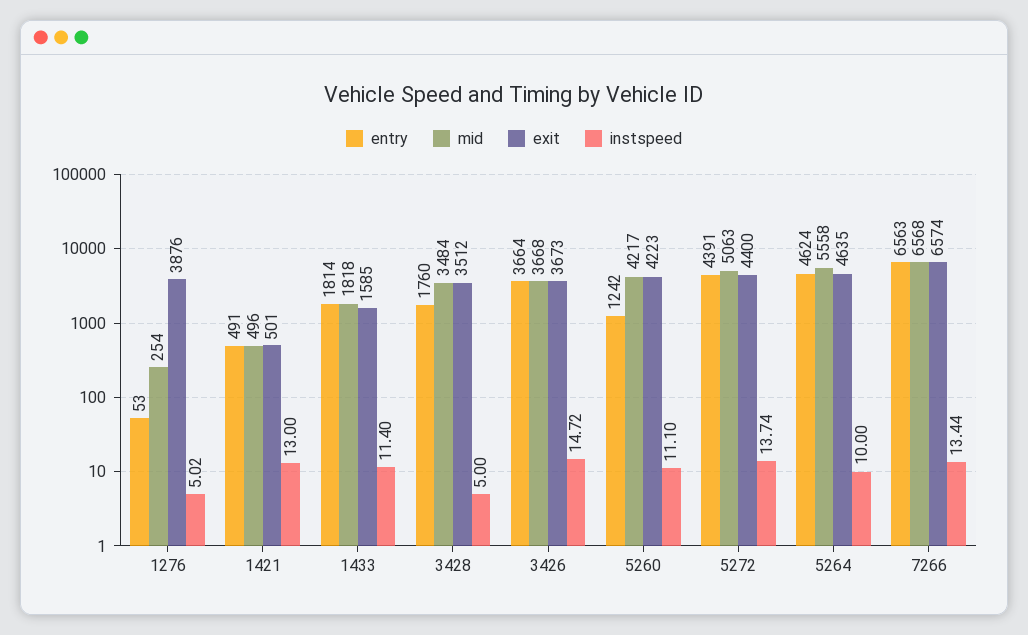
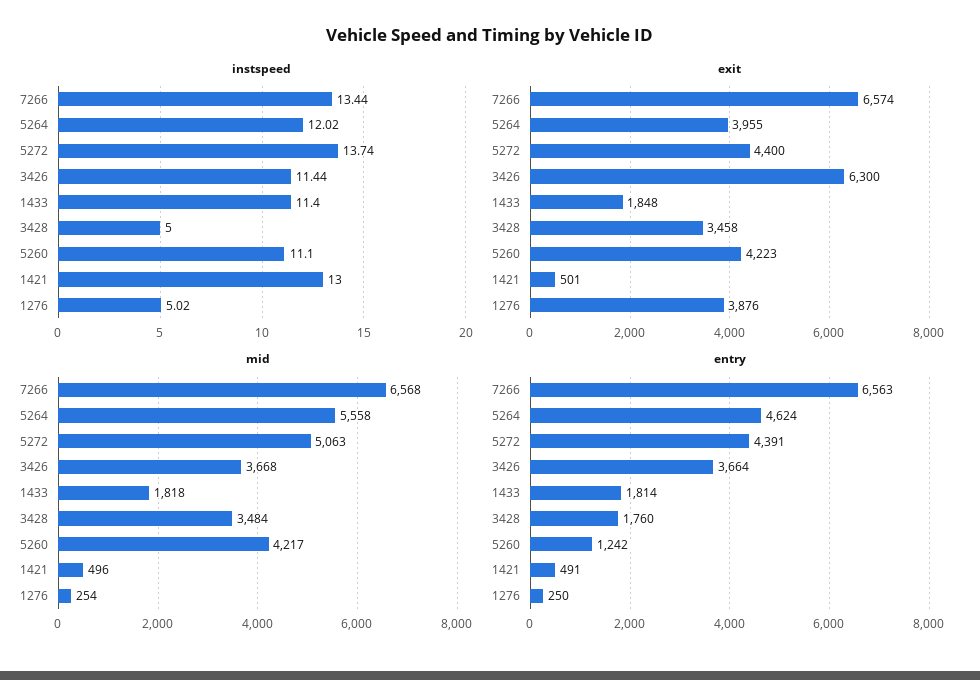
entry, 1276: 53 -> 250
exit, 1433: 1585 -> 1848
exit, 3428: 3512 -> 3458
exit, 3426: 3673 -> 6300
instspeed, 3426: 14.72 -> 11.44
exit, 5264: 4635 -> 3955
instspeed, 5264: 10 -> 12.02

